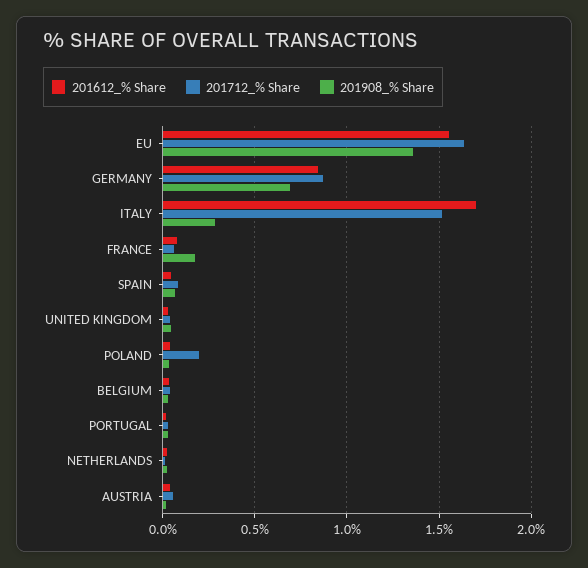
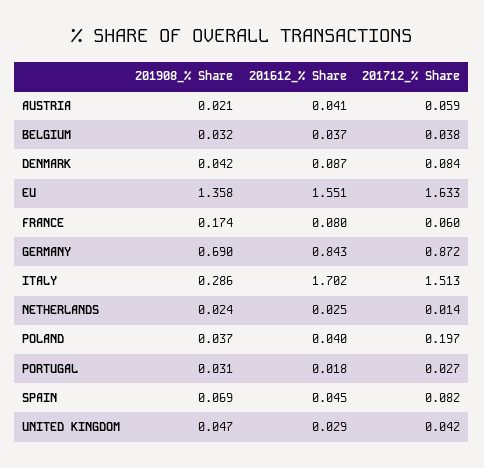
201908_% Share, DENMARK: none -> 0.042
201612_% Share, DENMARK: none -> 0.087
201712_% Share, DENMARK: none -> 0.084

